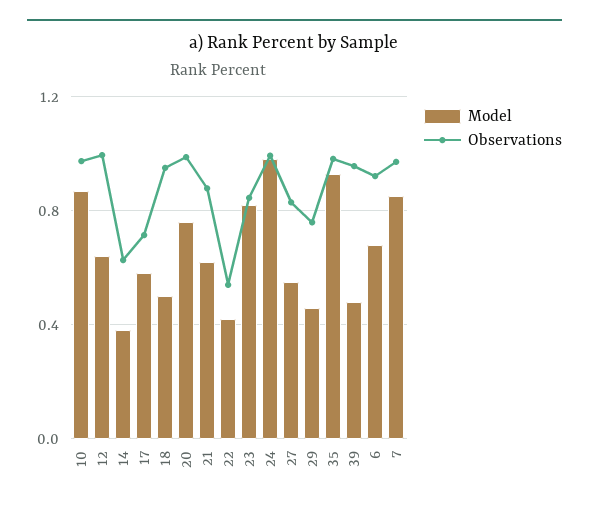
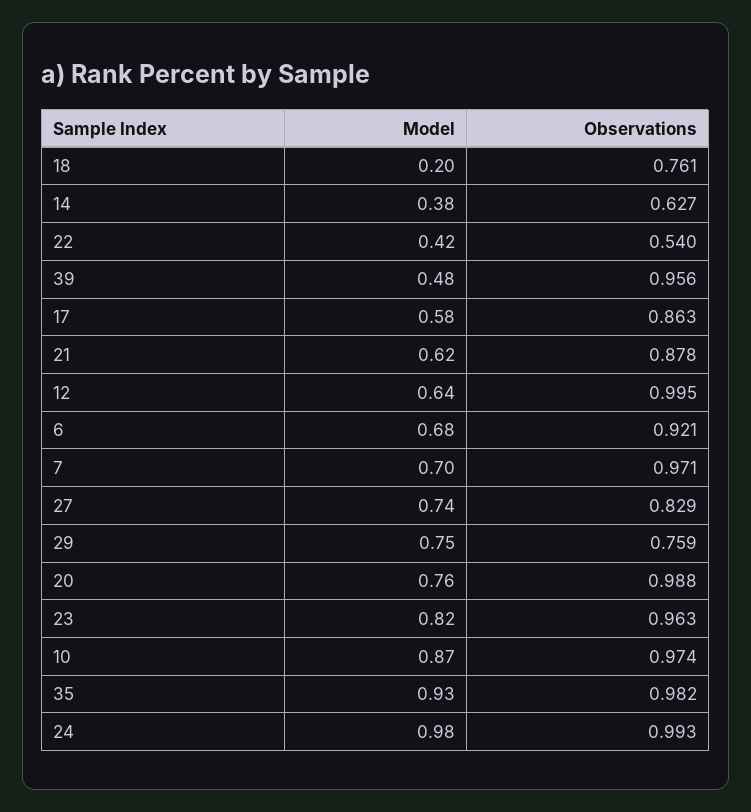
Observations, 17: 0.7 -> 0.863
Model, 18: 0.5 -> 0.2
Observations, 18: 0.95 -> 0.761
Observations, 23: 0.85 -> 0.963
Model, 27: 0.55 -> 0.74
Model, 29: 0.45 -> 0.75
Model, 7: 0.85 -> 0.7

